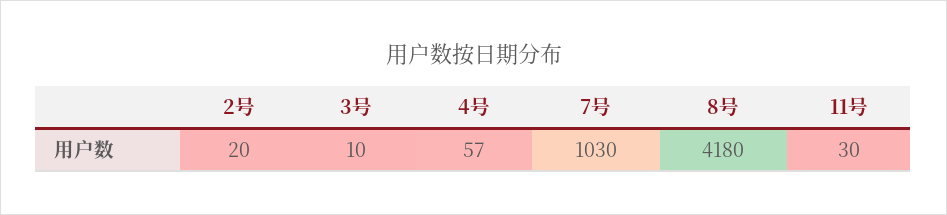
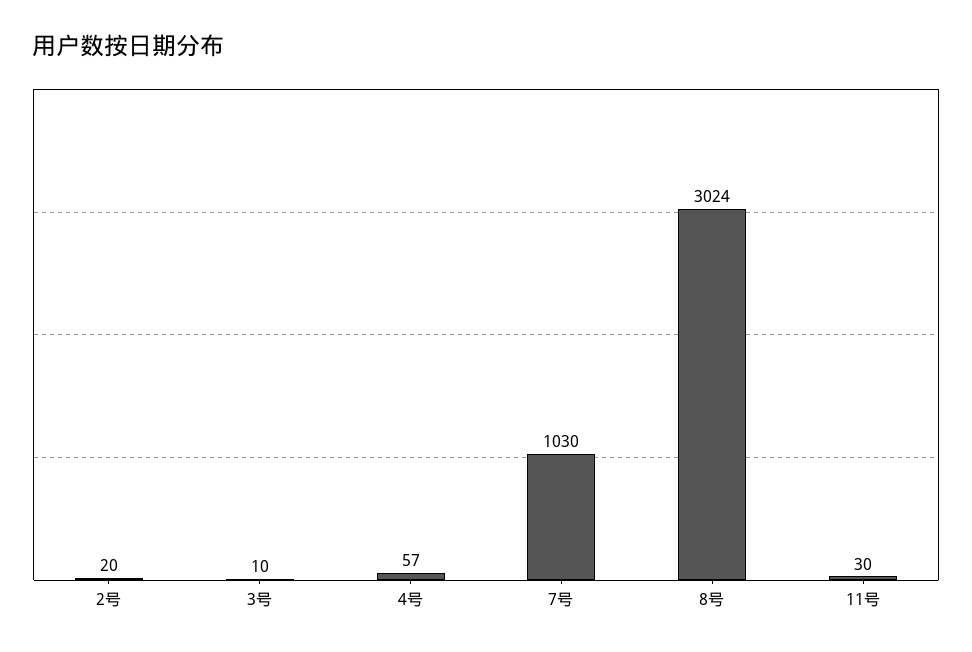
8号: 4180 -> 3024

